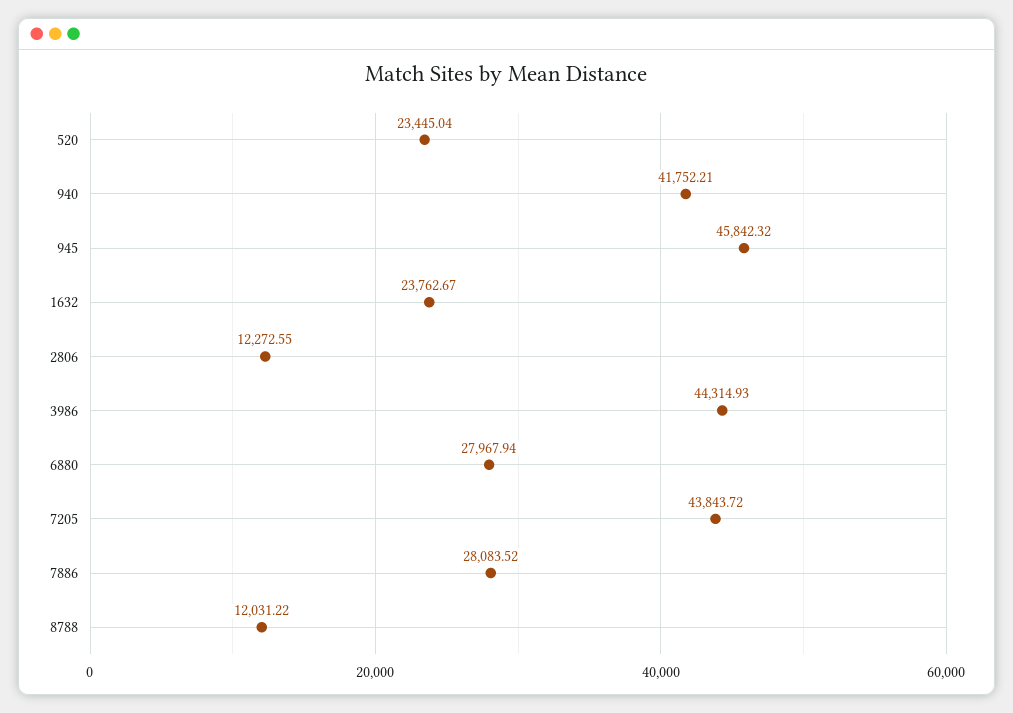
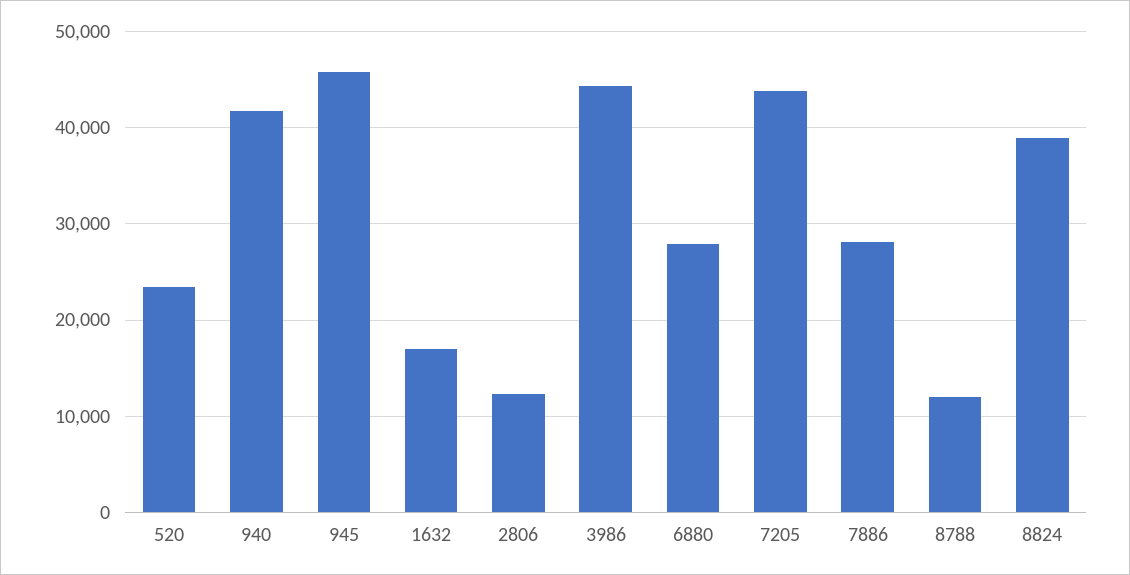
1632: 23762.67 -> 17000
8824: none -> 39000

